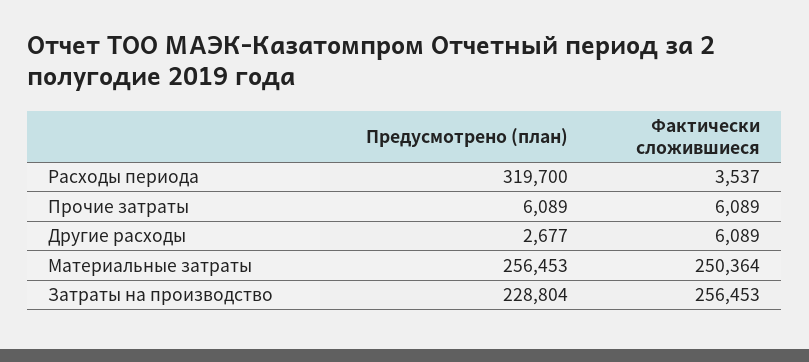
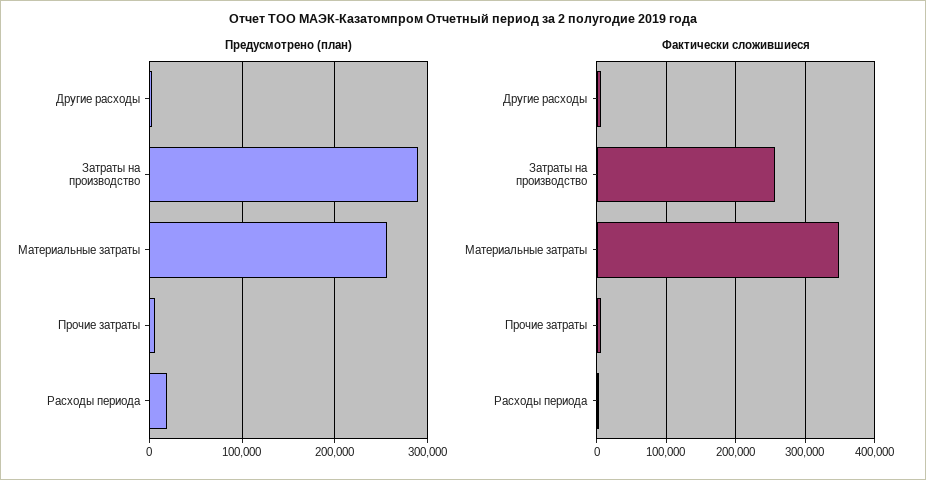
Предусмотрено (план), Расходы периода: 319700 -> 20000
Фактически сложившиеся, Материальные затраты: 250364 -> 350000
Предусмотрено (план), Затраты на производство: 228804 -> 290000

